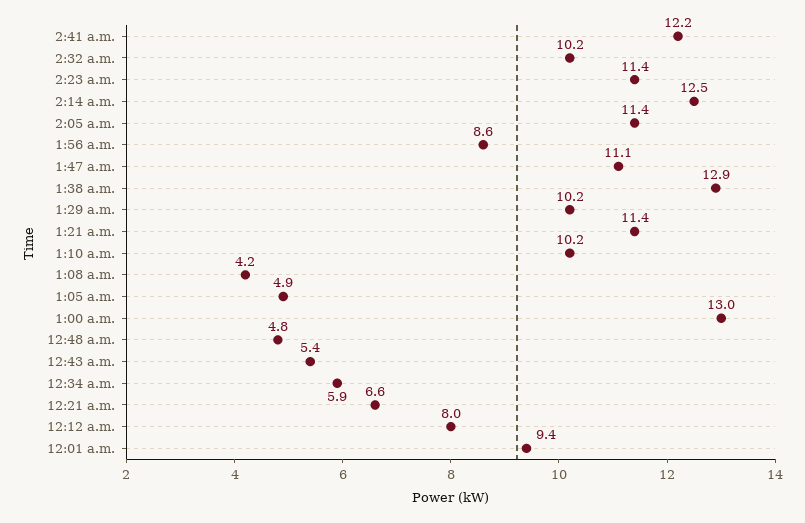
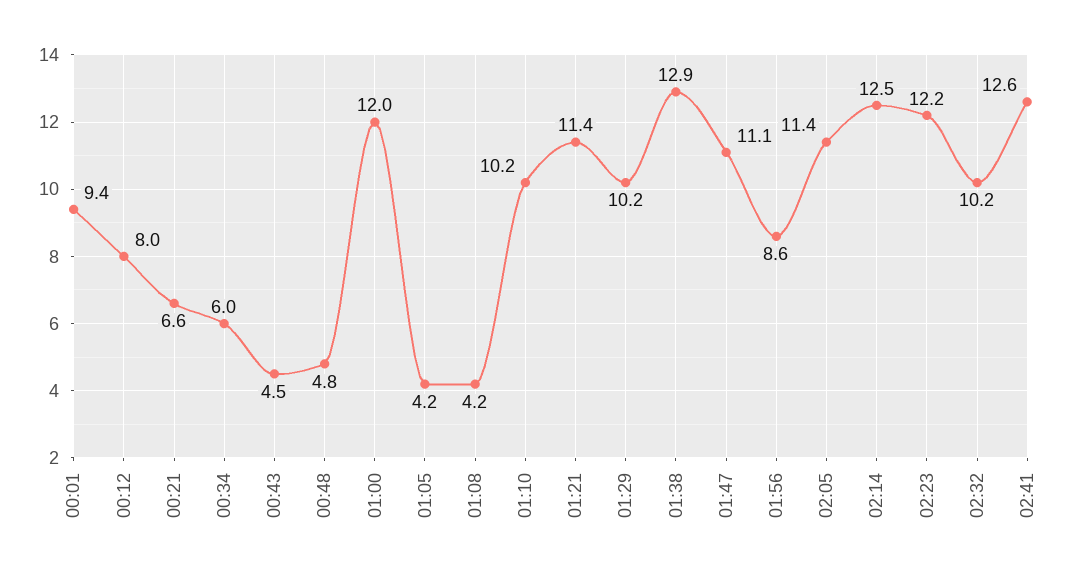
2:41 a.m.: 12.2 -> 12.6
2:23 a.m.: 11.4 -> 12.2
1:05 a.m.: 4.9 -> 4.2
1:00 a.m.: 13 -> 12
12:43 a.m.: 5.4 -> 4.5
12:34 a.m.: 5.9 -> 6

